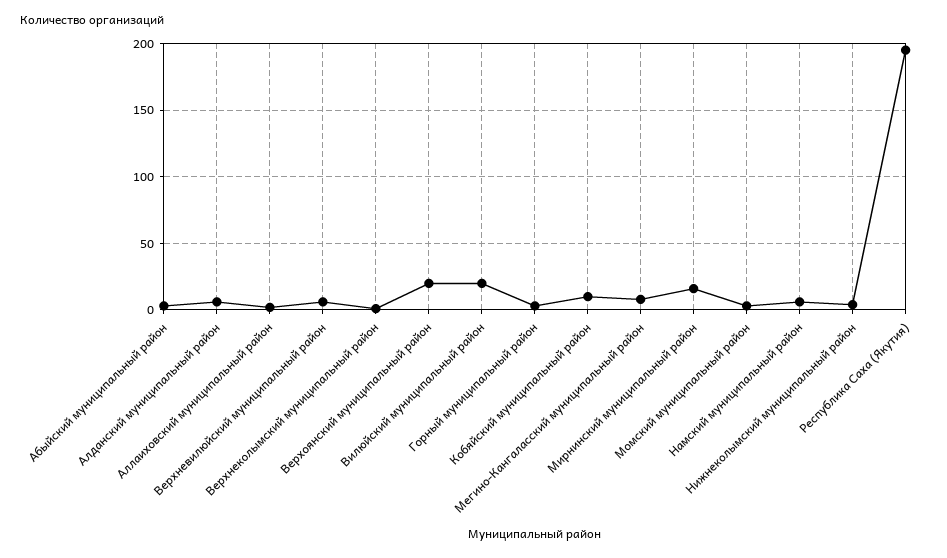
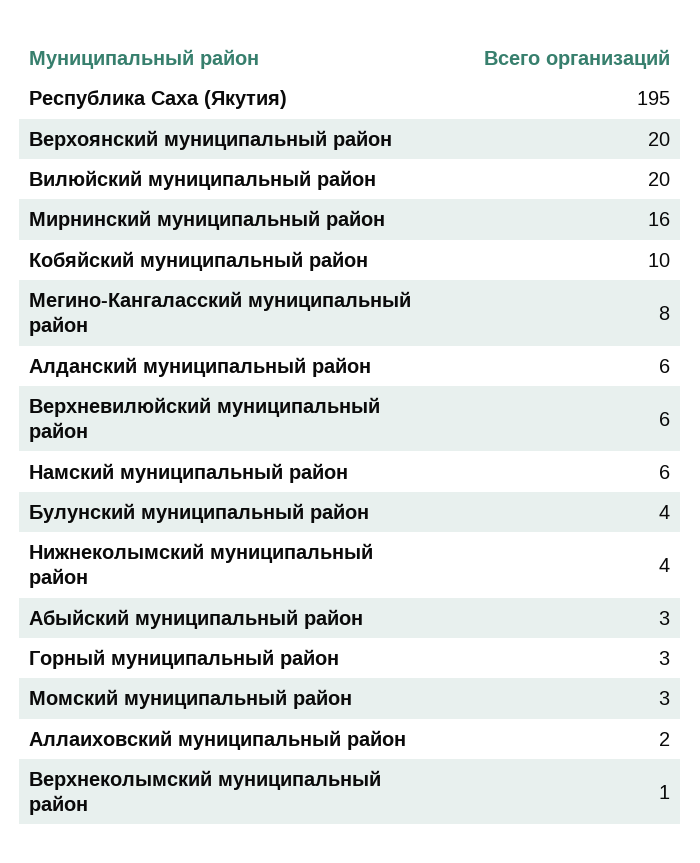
Булунский муниципальный район: none -> 4

